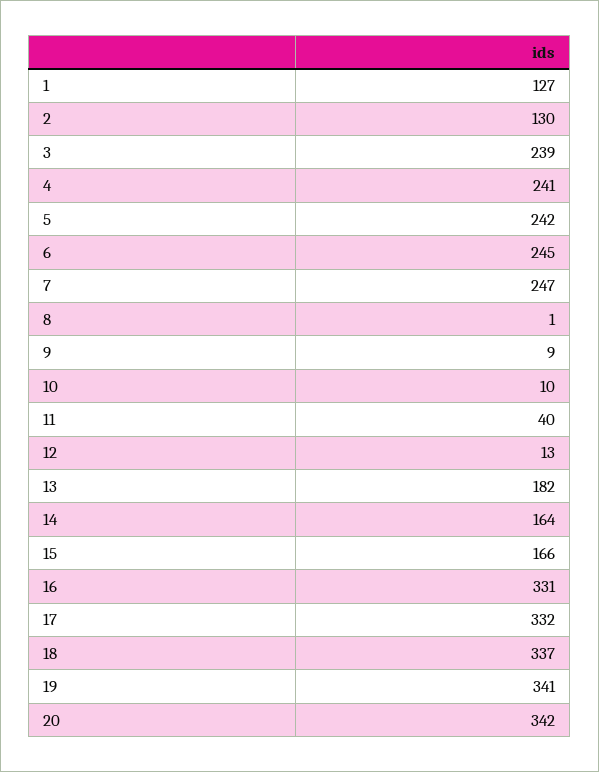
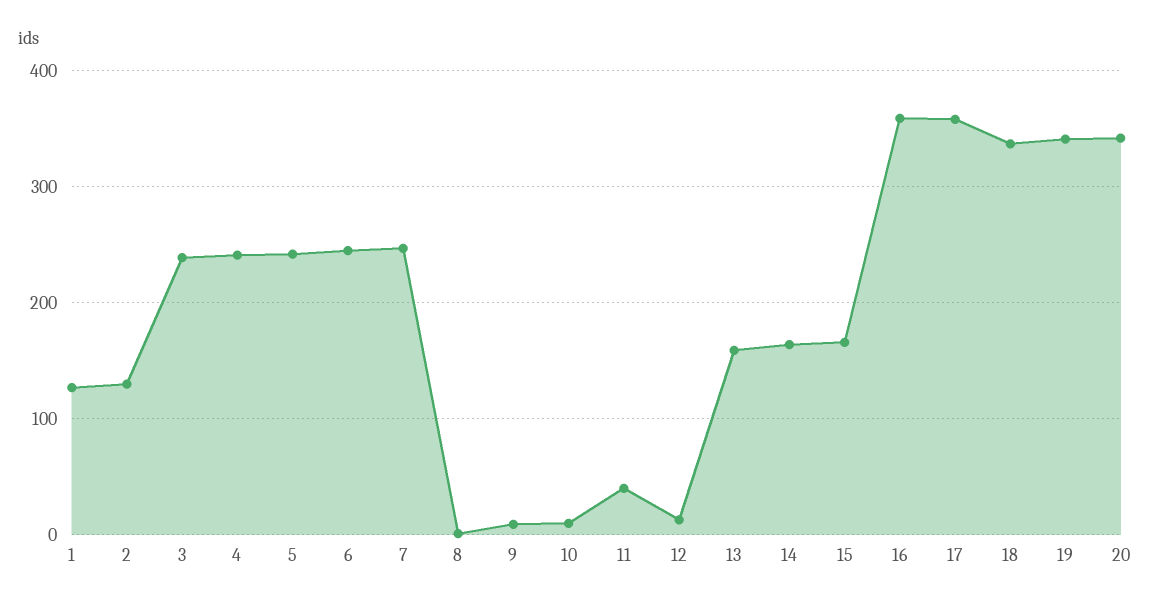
13: 182 -> 160
16: 331 -> 360
17: 332 -> 360

